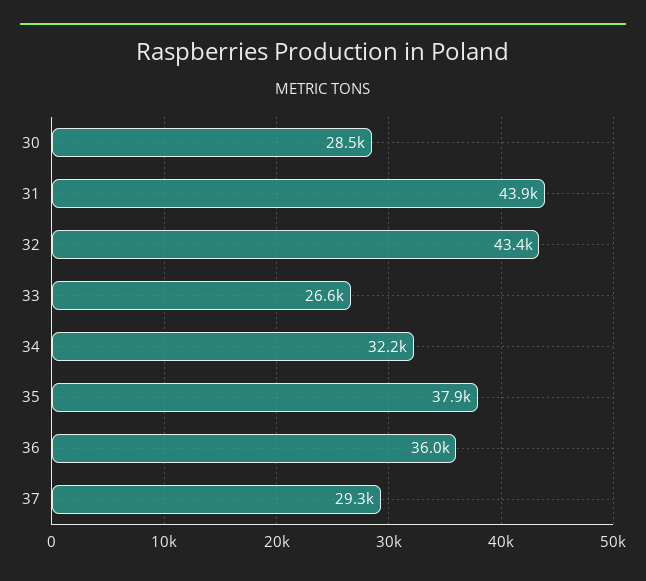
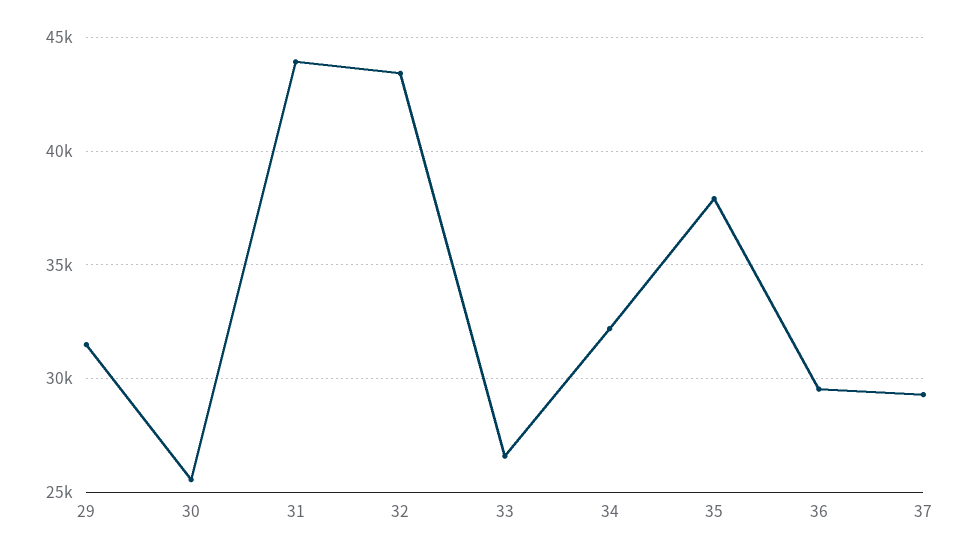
30: 28500 -> 25500
36: 36000 -> 29500
29: none -> 31500

